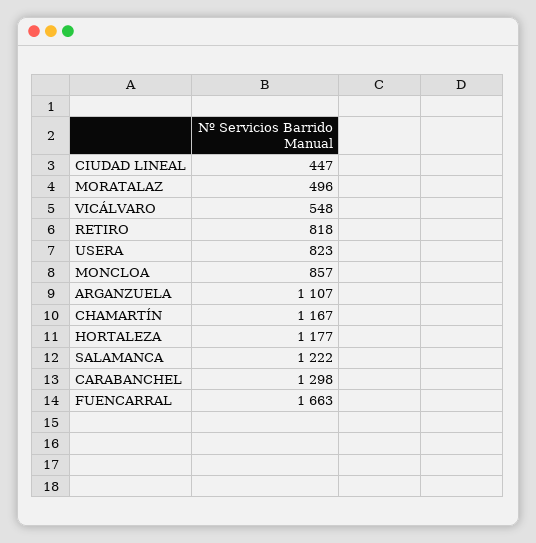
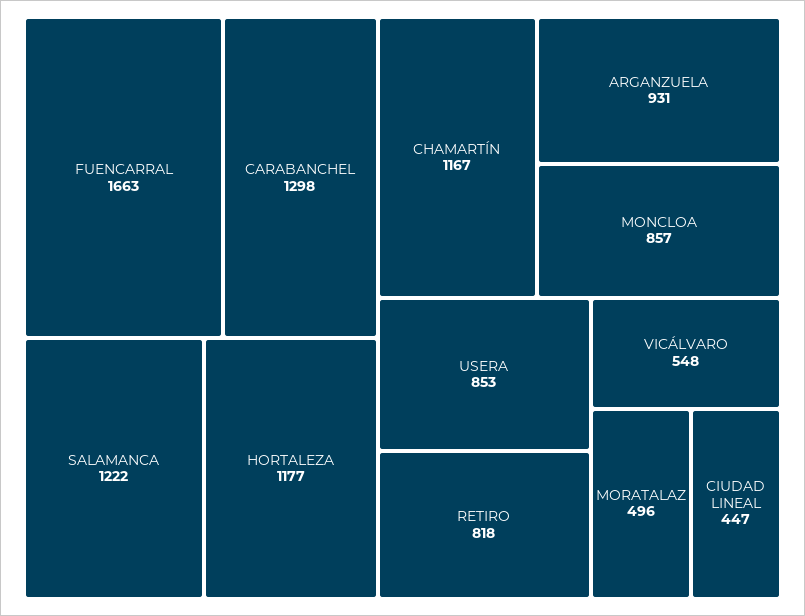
USERA: 823 -> 853
ARGANZUELA: 1107 -> 931

